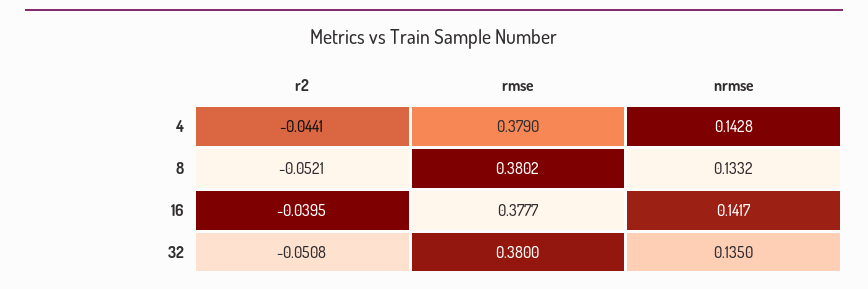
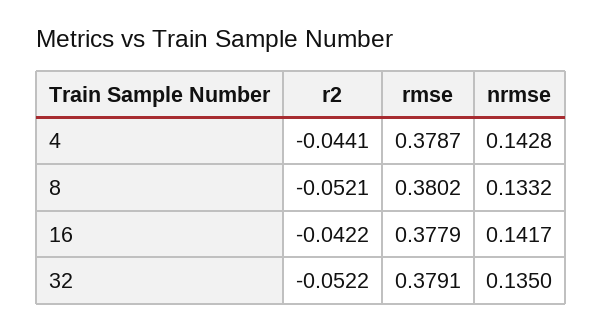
rmse, 4: 0.379 -> 0.3787
r2, 16: -0.0395 -> -0.0422
rmse, 16: 0.3777 -> 0.3779
r2, 32: -0.0508 -> -0.0522
rmse, 32: 0.38 -> 0.3791

